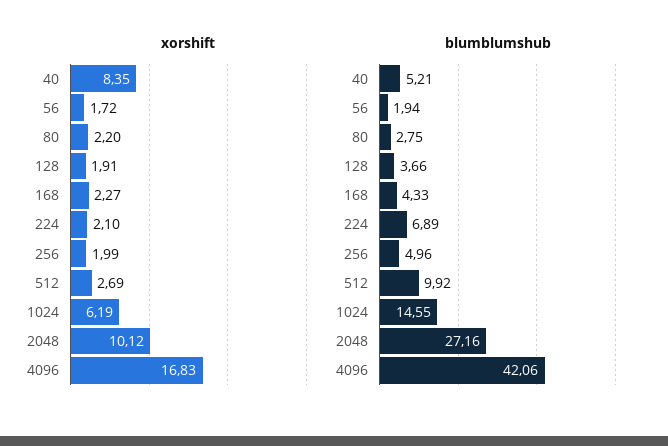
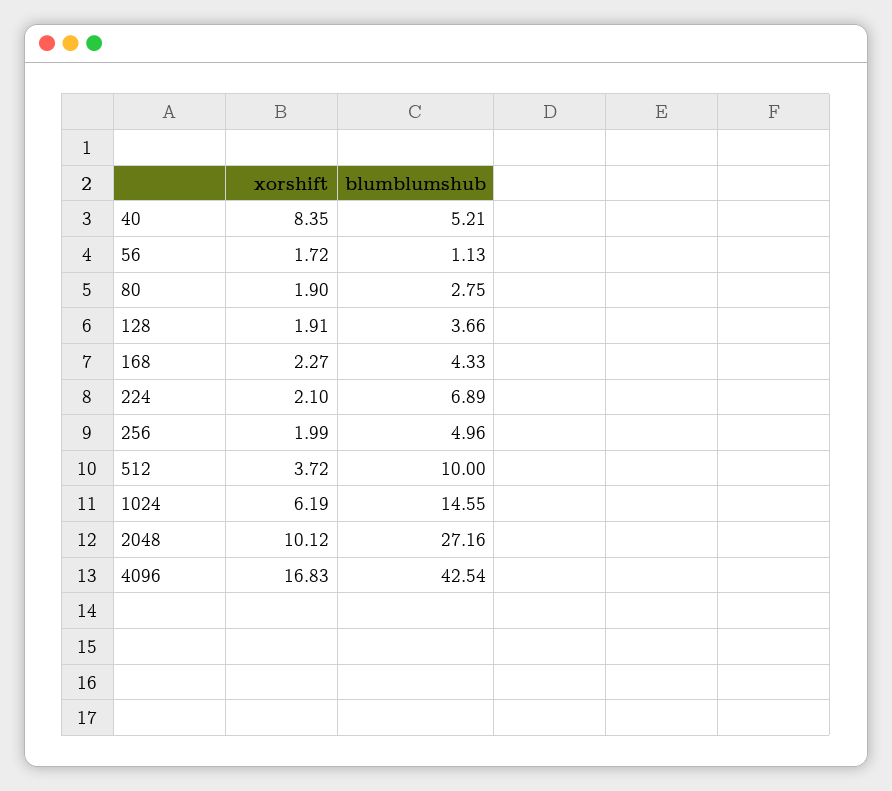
xorshift, 80: 2.2 -> 1.9
xorshift, 512: 2.69 -> 3.72
blumblumshub, 56: 1.94 -> 1.13
blumblumshub, 512: 9.92 -> 10
blumblumshub, 4096: 42.06 -> 42.54

